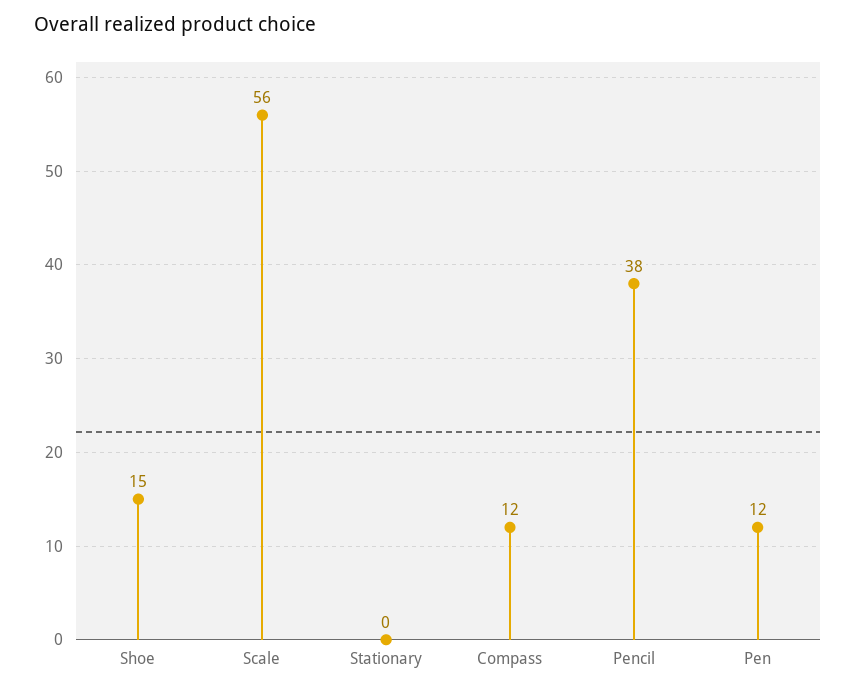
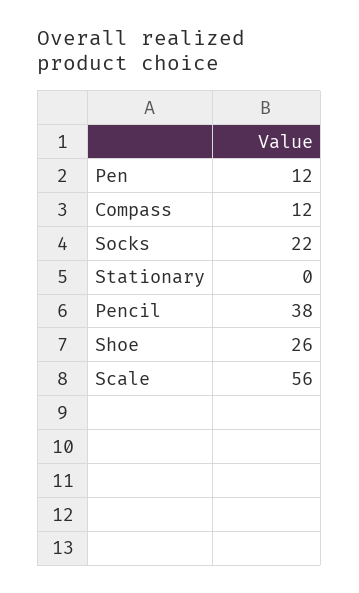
Shoe: 15 -> 26
Socks: none -> 22

